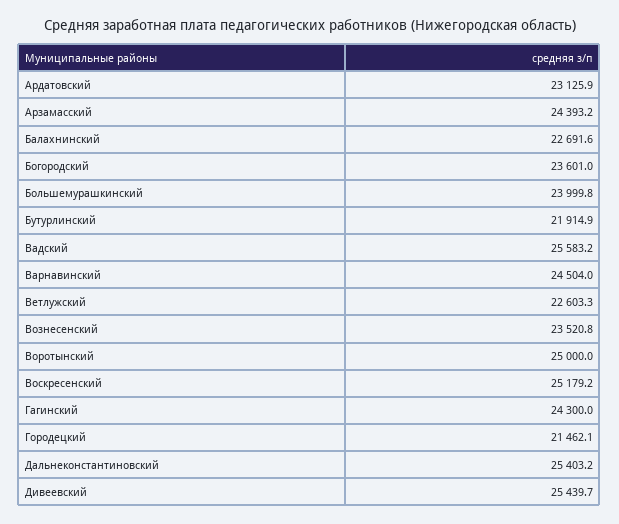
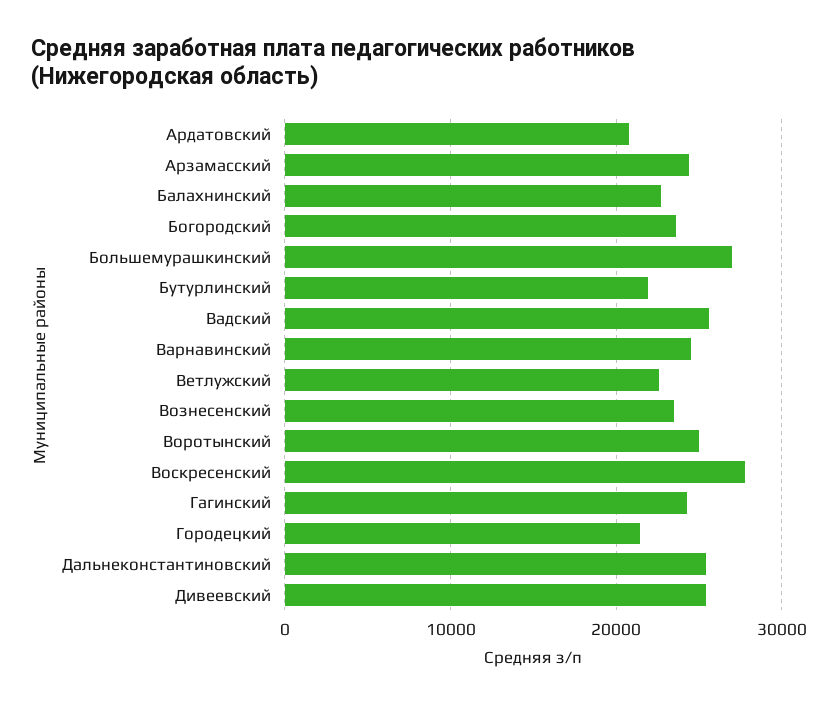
Ардатовский: 23125.9 -> 21000
Большемурашкинский: 23999.8 -> 27000
Воскресенский: 25179.2 -> 28000

